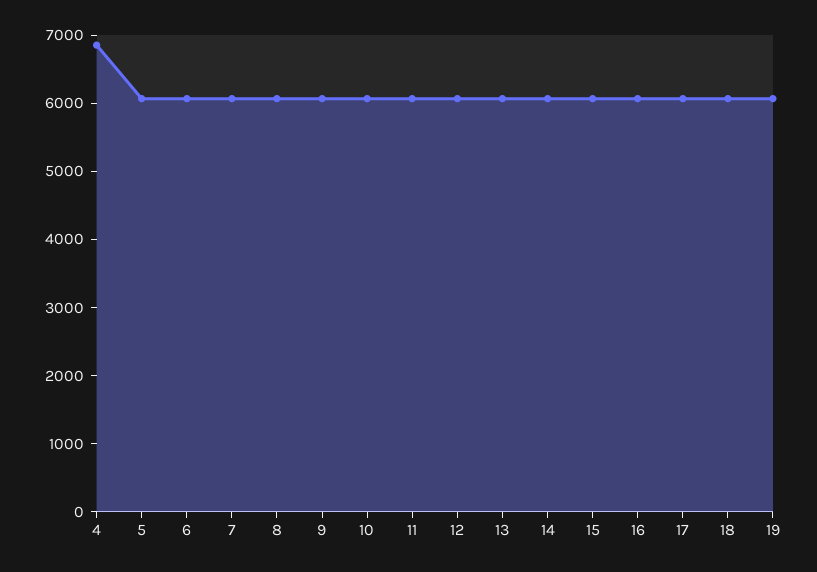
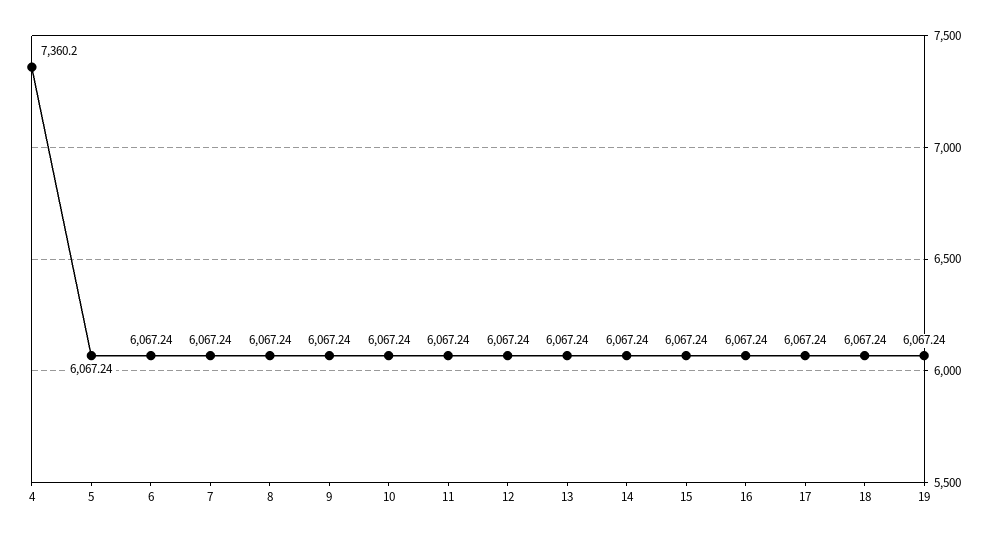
4: 6800 -> 7360.2

